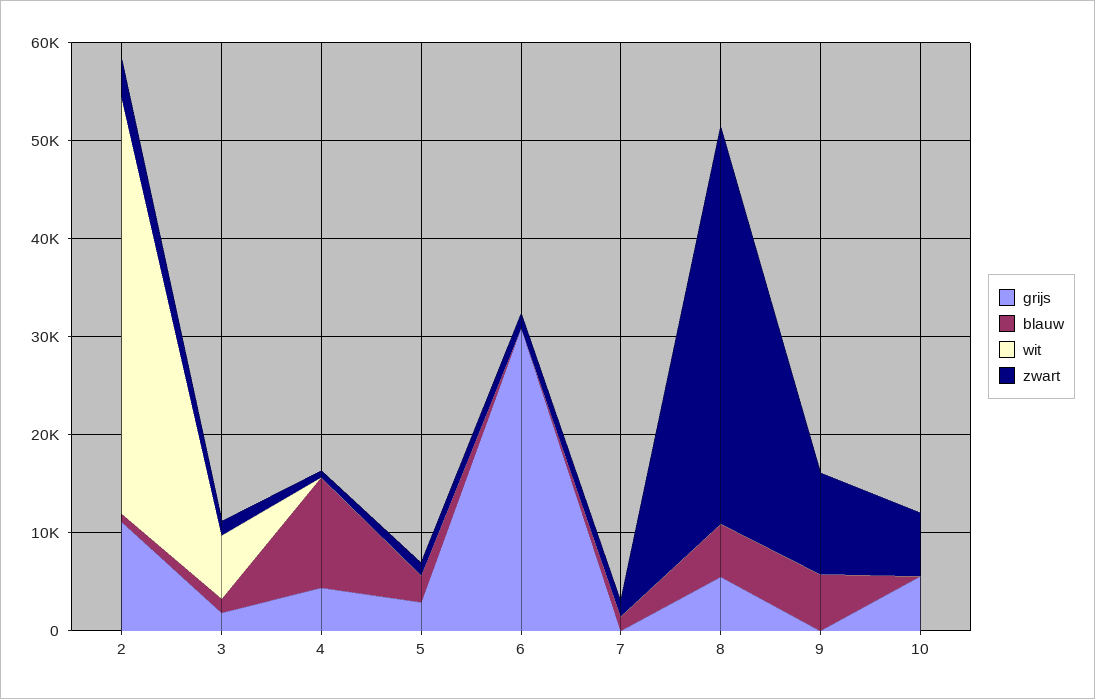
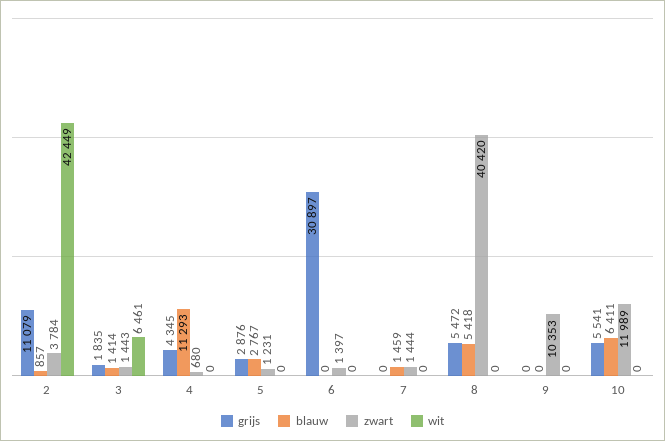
blauw, 9: 6000 -> 0
blauw, 10: 0 -> 6411
zwart, 10: 6000 -> 11989

